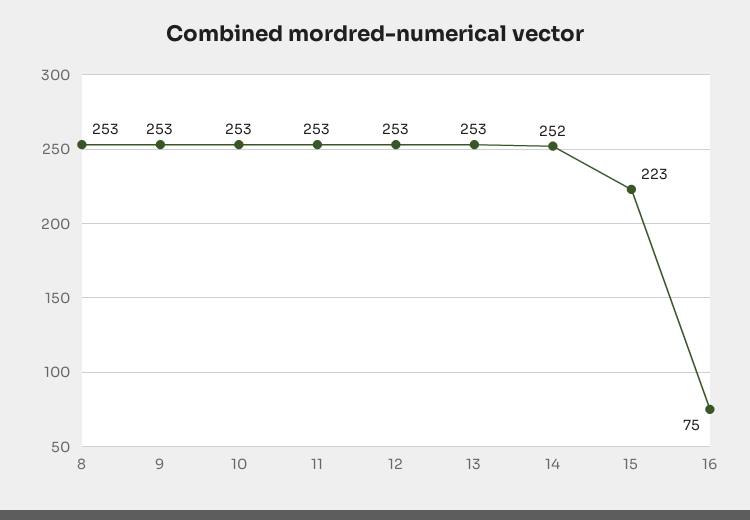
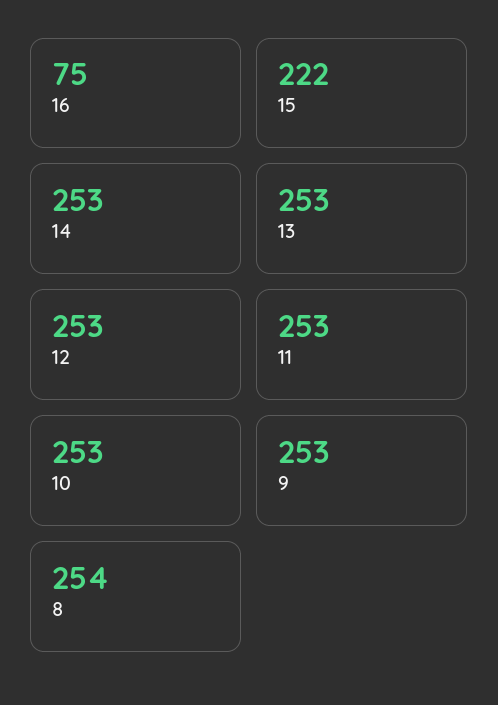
8: 253 -> 254
14: 252 -> 253
15: 223 -> 222

